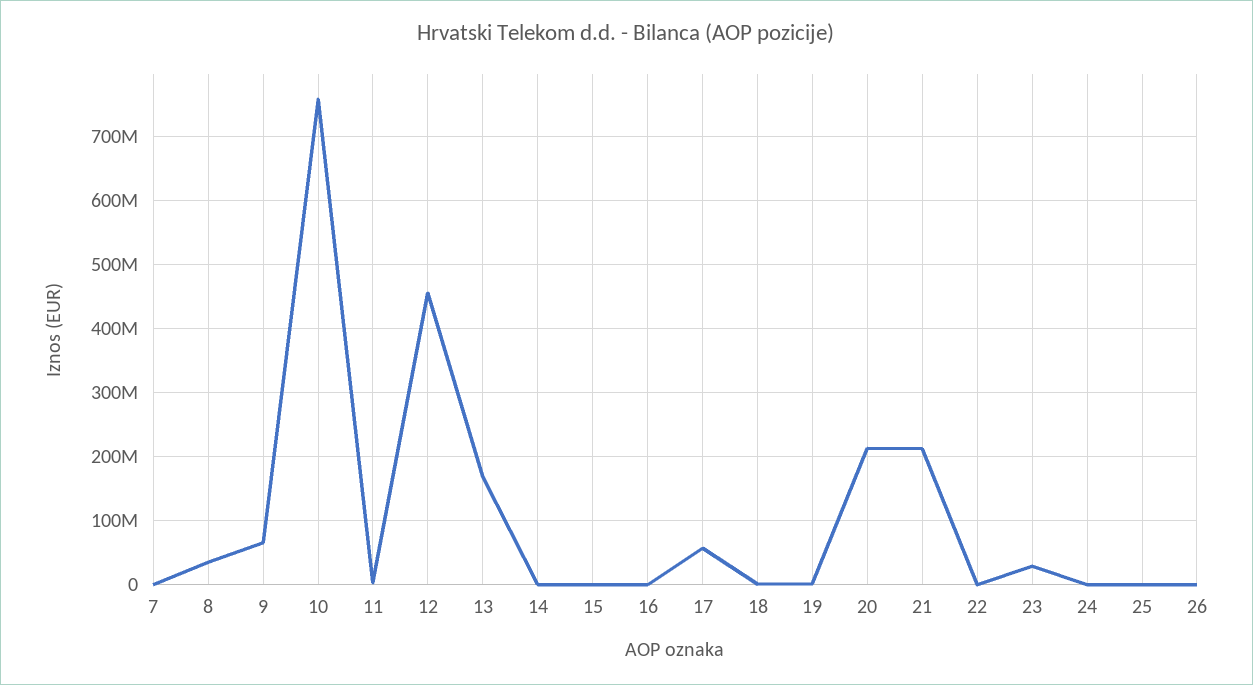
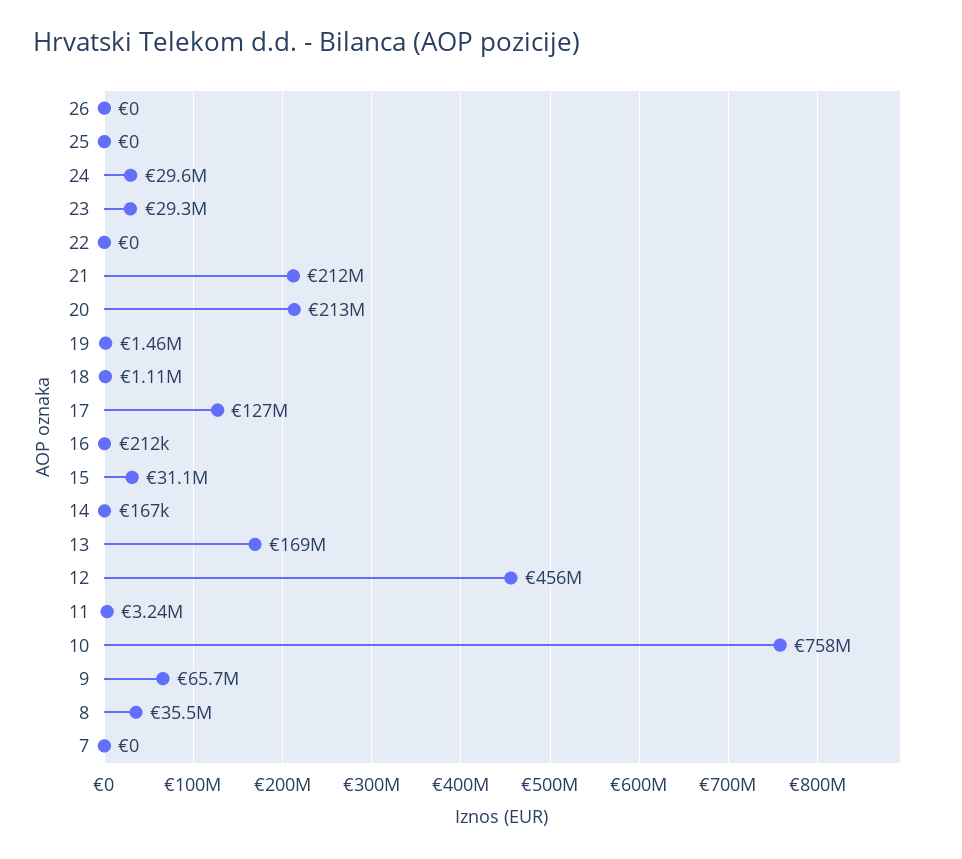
15: 0 -> 31100000
17: 60000000 -> 127000000
24: 0 -> 29600000

